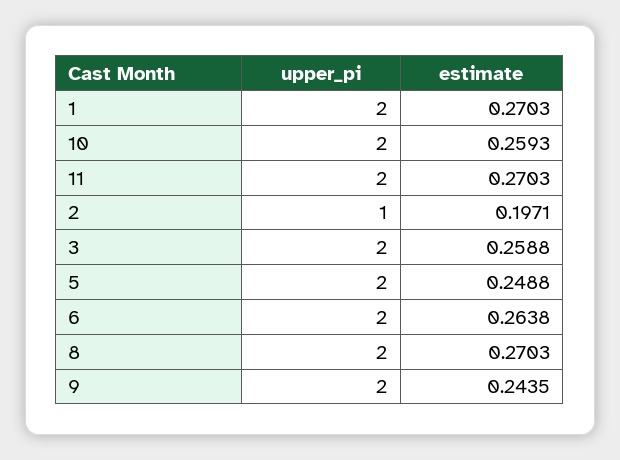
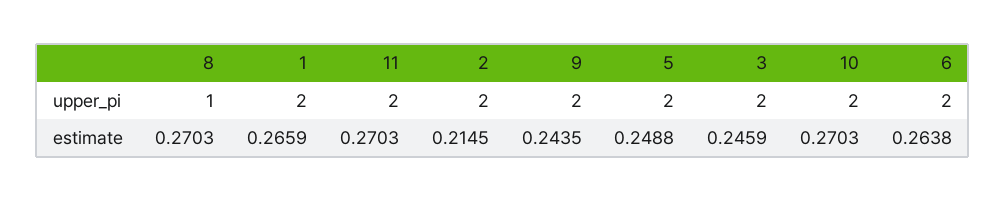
estimate, 1: 0.2703 -> 0.2659
estimate, 10: 0.2593 -> 0.2703
upper_pi, 2: 1 -> 2
estimate, 2: 0.1971 -> 0.2145
estimate, 3: 0.2588 -> 0.2459
upper_pi, 8: 2 -> 1

